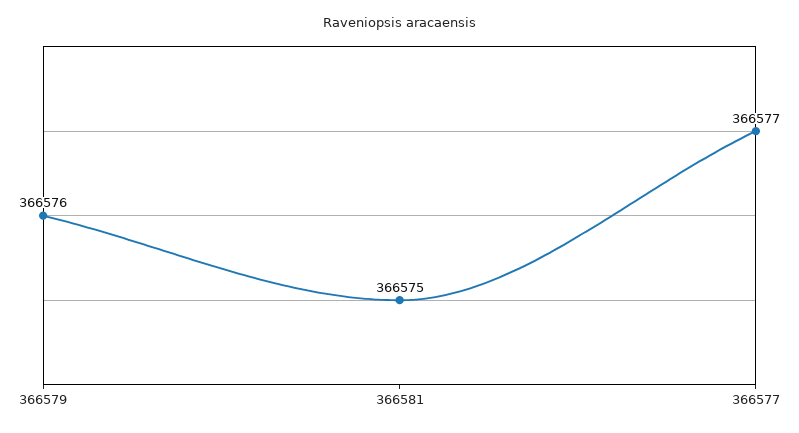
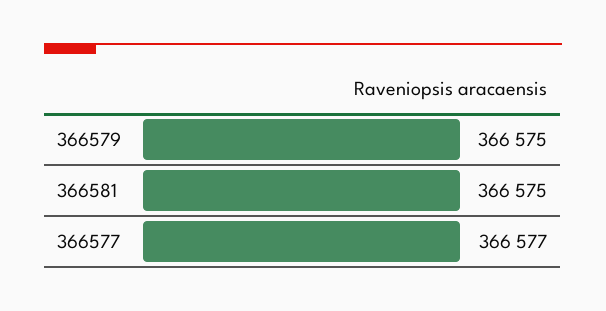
366579: 366576 -> 366575

